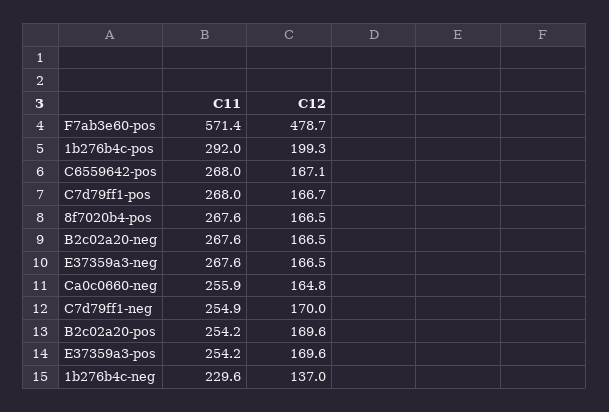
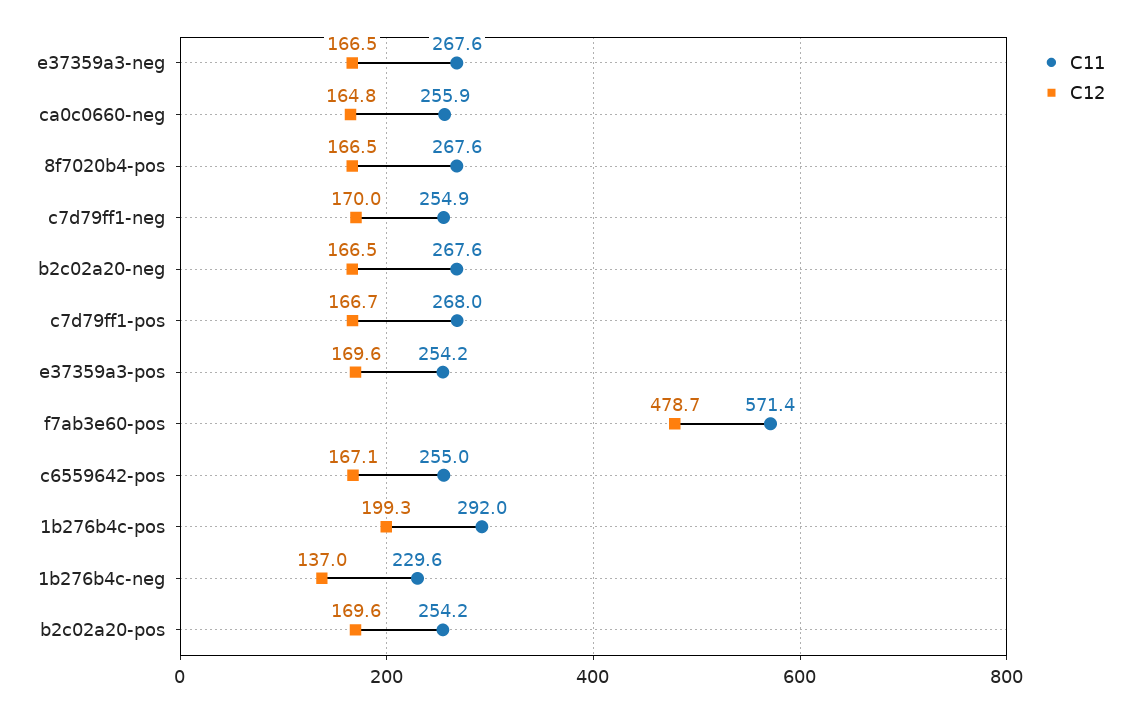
C11, C6559642-pos: 268 -> 255

